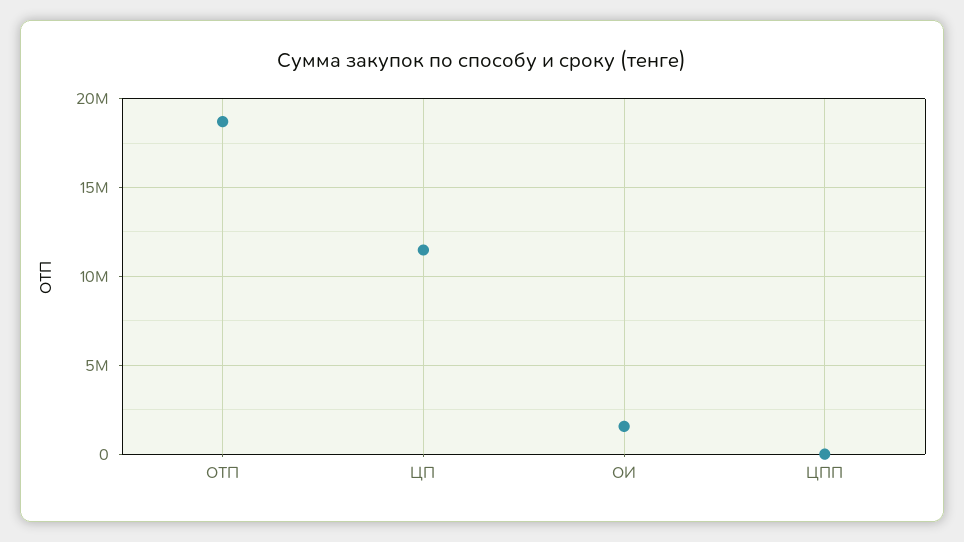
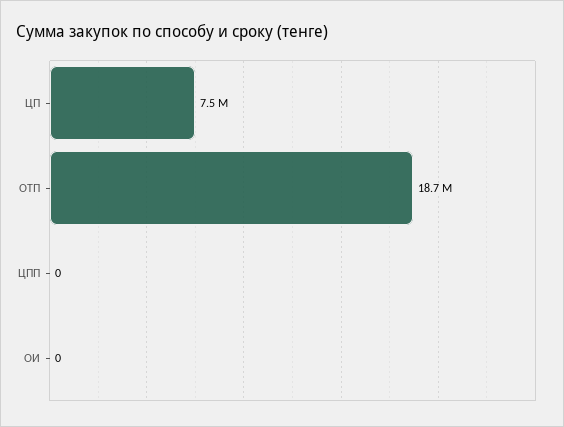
ЦП: 11500000 -> 7500000
ОИ: 1500000 -> 0

